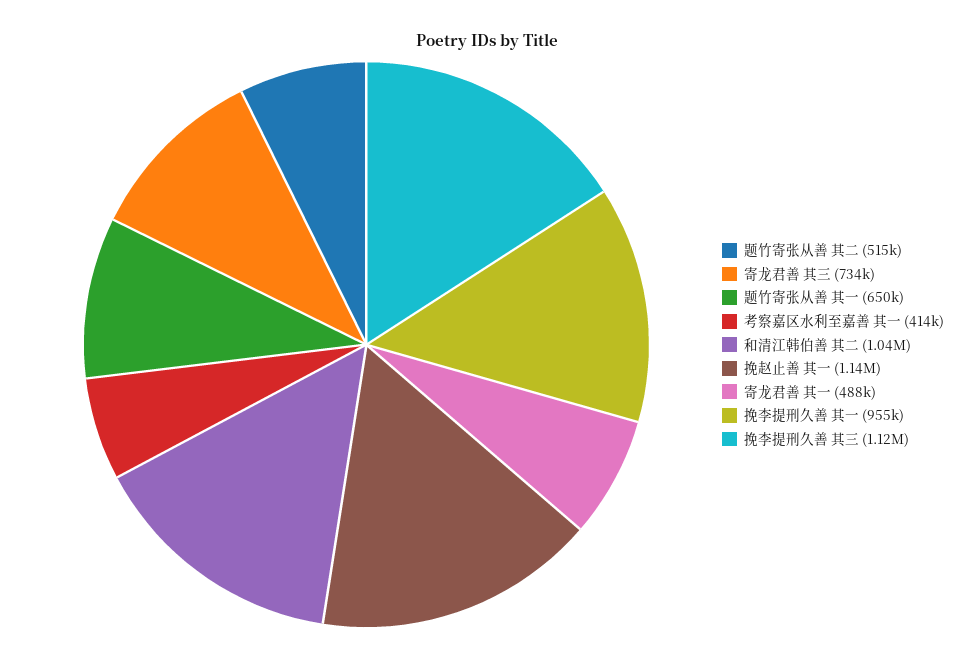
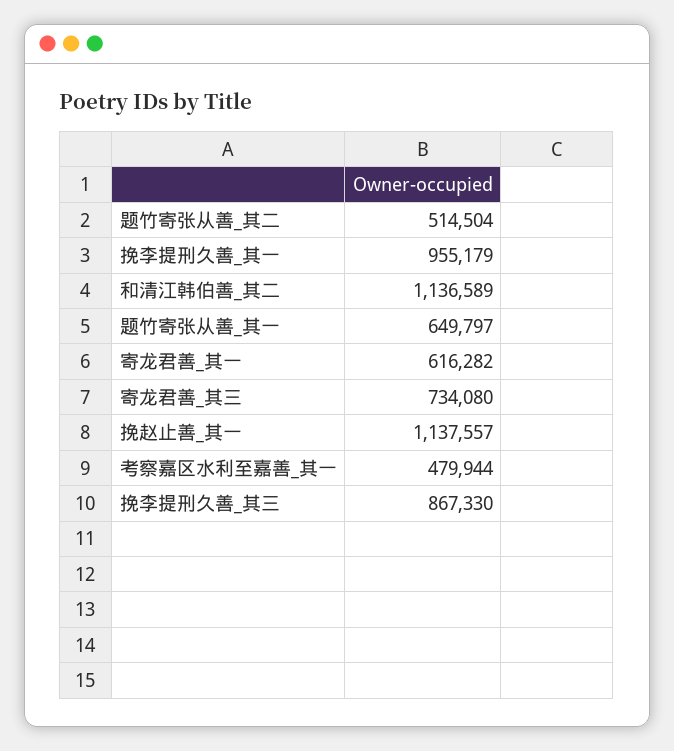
考察嘉区水利至嘉善 其一: 414000 -> 479944
和清江韩伯善 其二: 1040000 -> 1136589
寄龙君善 其一: 488000 -> 616282
挽李提刑久善 其三: 1120000 -> 867330

